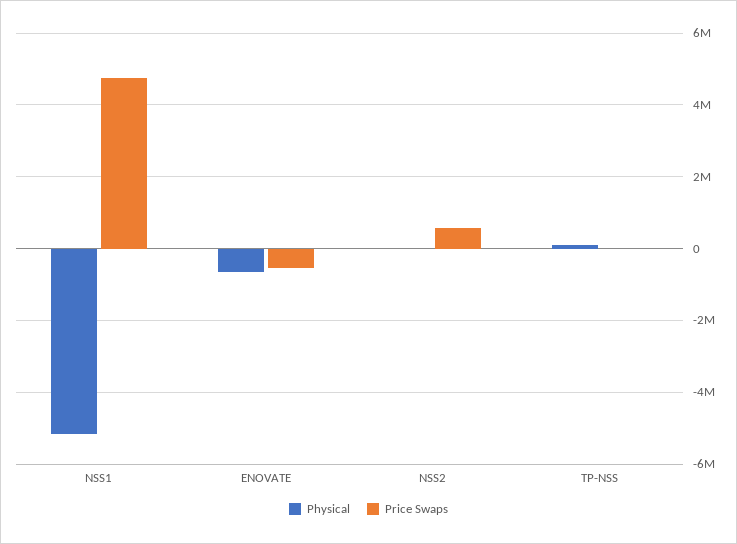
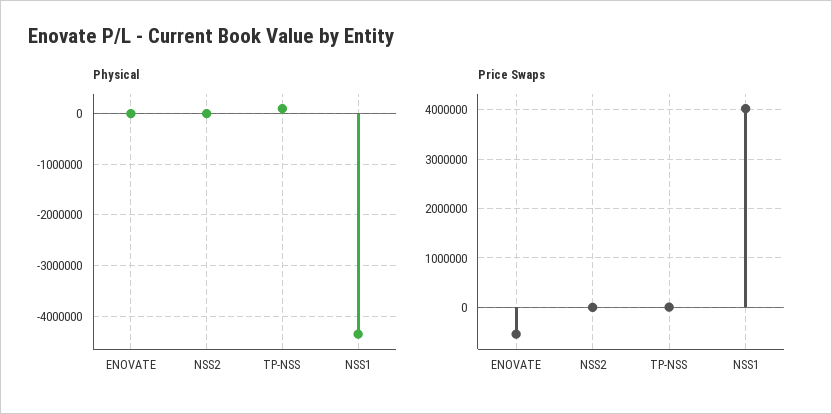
Physical, NSS1: -5200000 -> -4400000
Price Swaps, NSS1: 4800000 -> 4000000
Physical, ENOVATE: -600000 -> 0
Price Swaps, NSS2: 600000 -> 0

